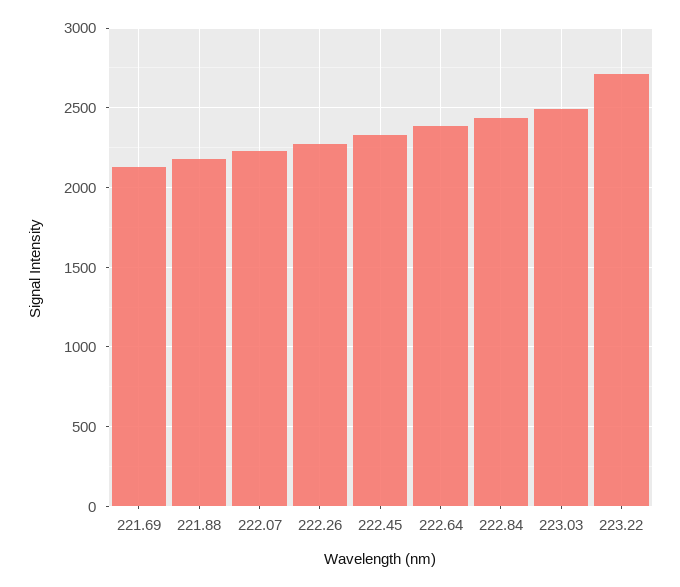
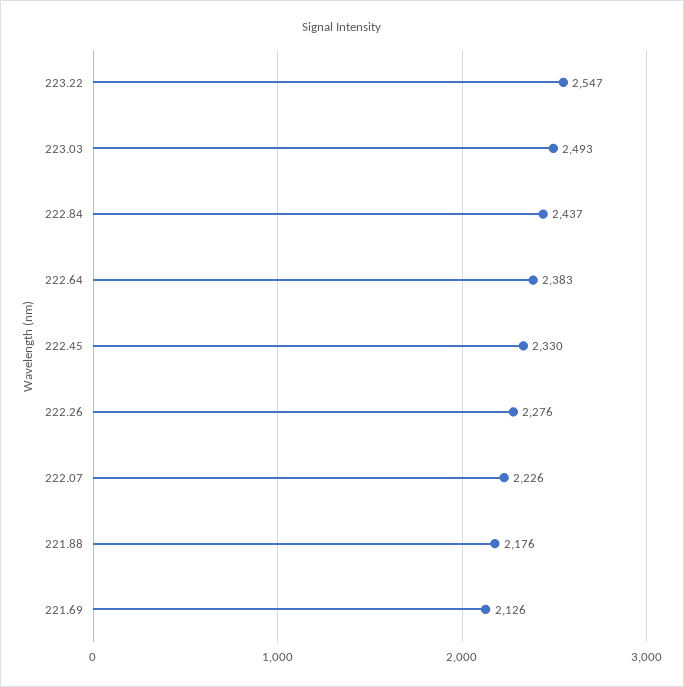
223.22: 2700 -> 2547

